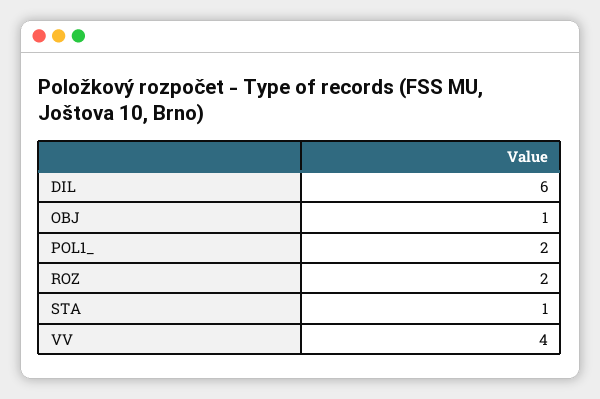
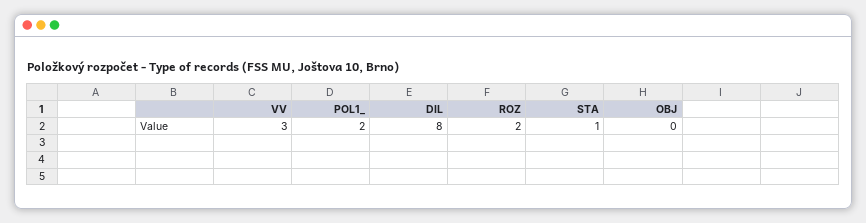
DIL: 6 -> 8
OBJ: 1 -> 0
VV: 4 -> 3

